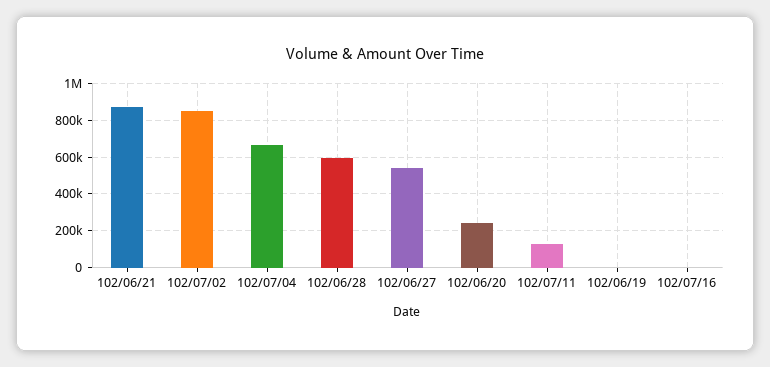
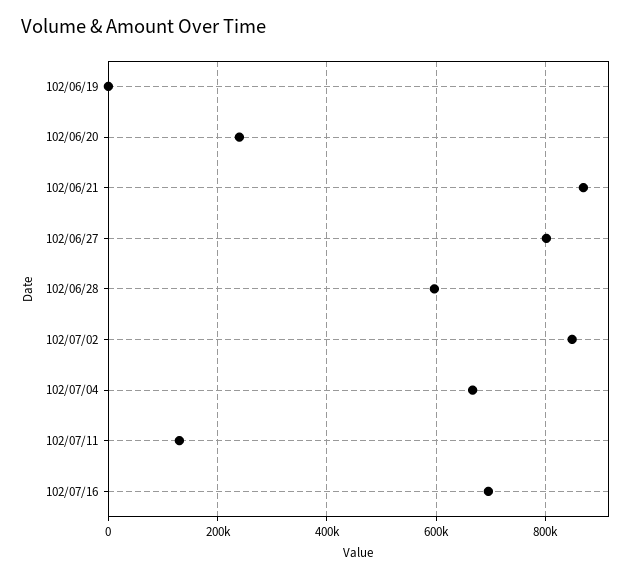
102/06/27: 550000 -> 800000
102/07/16: 0 -> 700000

